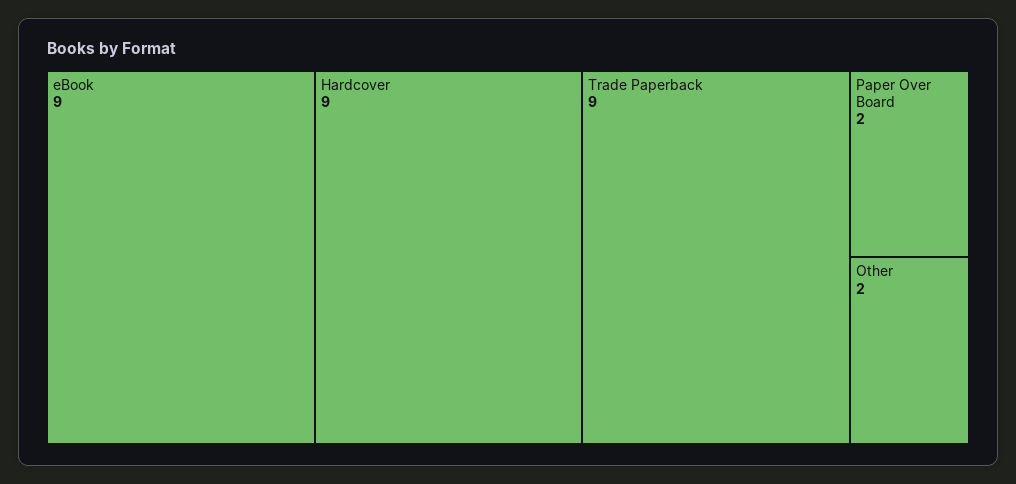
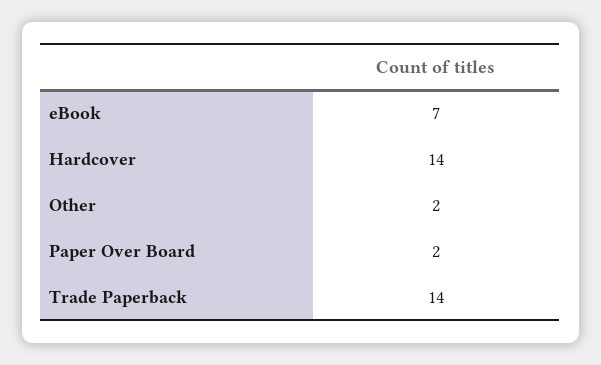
eBook: 9 -> 7
Hardcover: 9 -> 14
Trade Paperback: 9 -> 14

